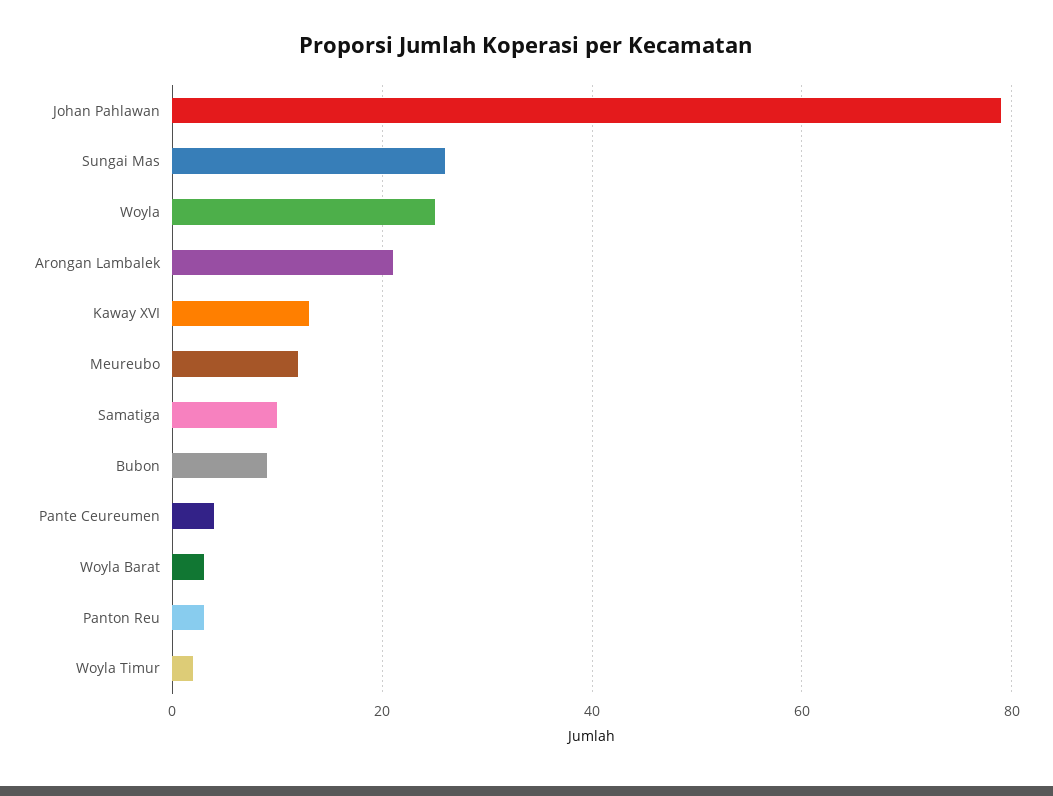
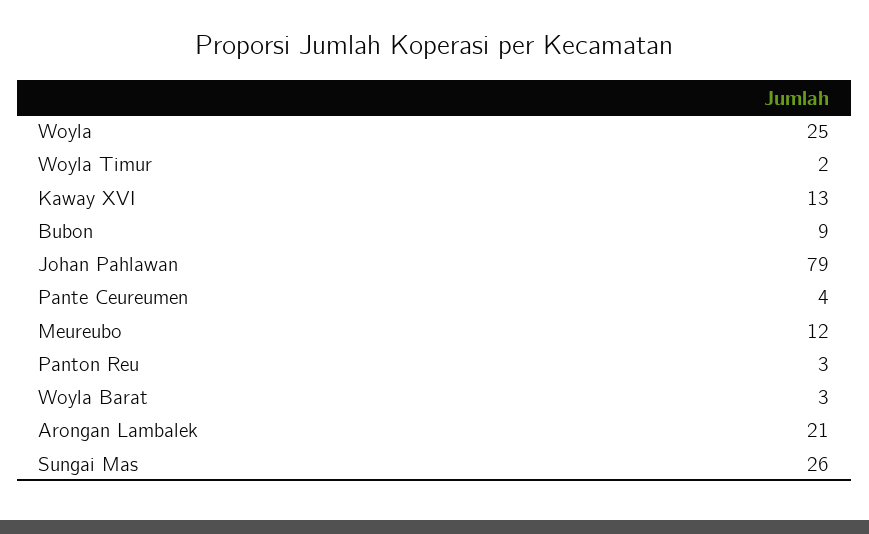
Samatiga: 10 -> none

